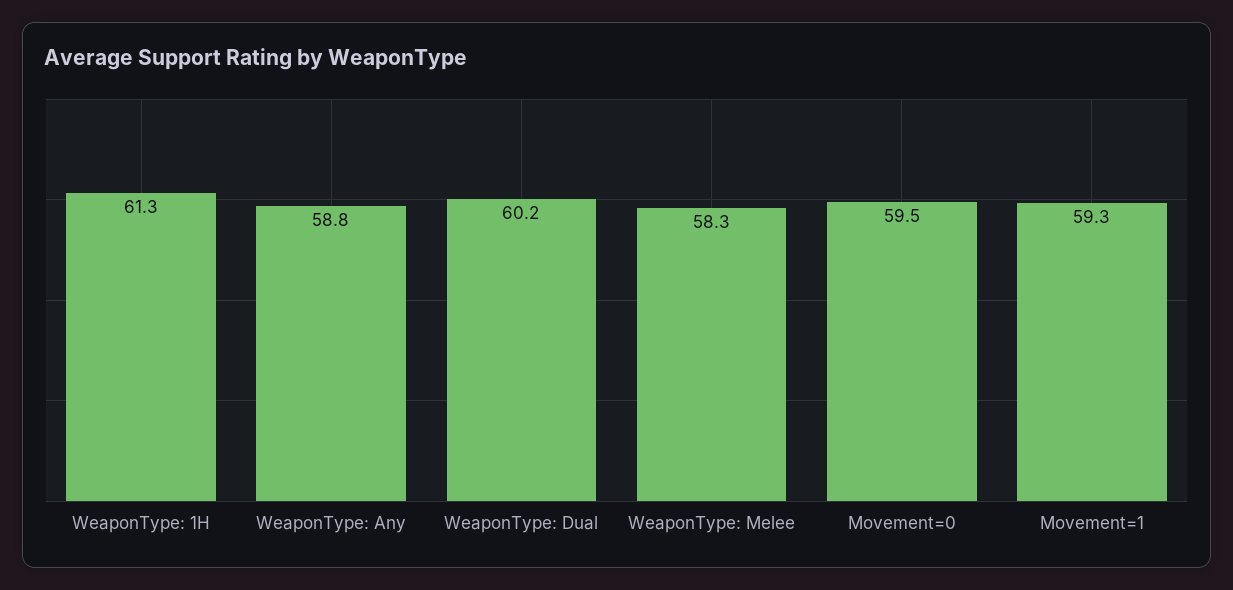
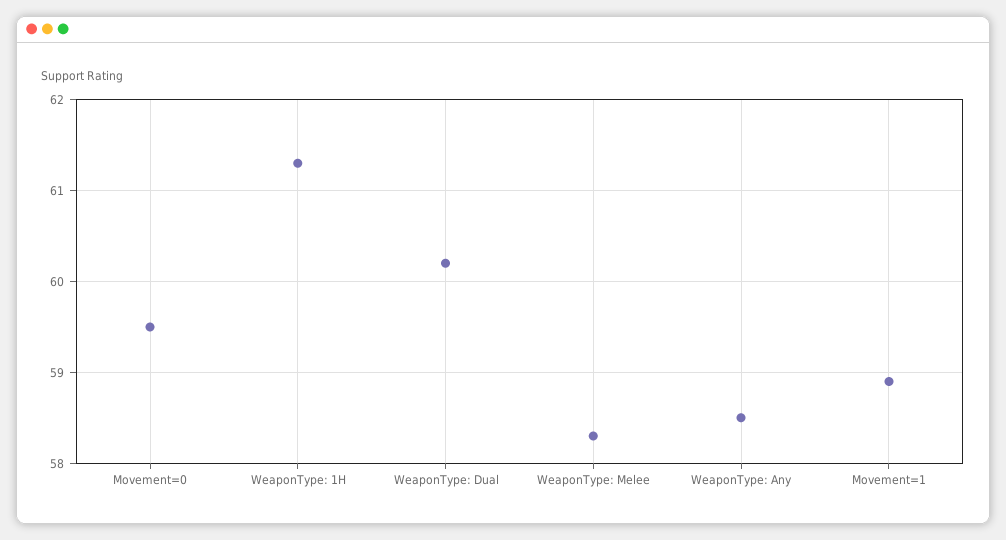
WeaponType: Any: 58.8 -> 58.5
Movement=1: 59.3 -> 58.9

